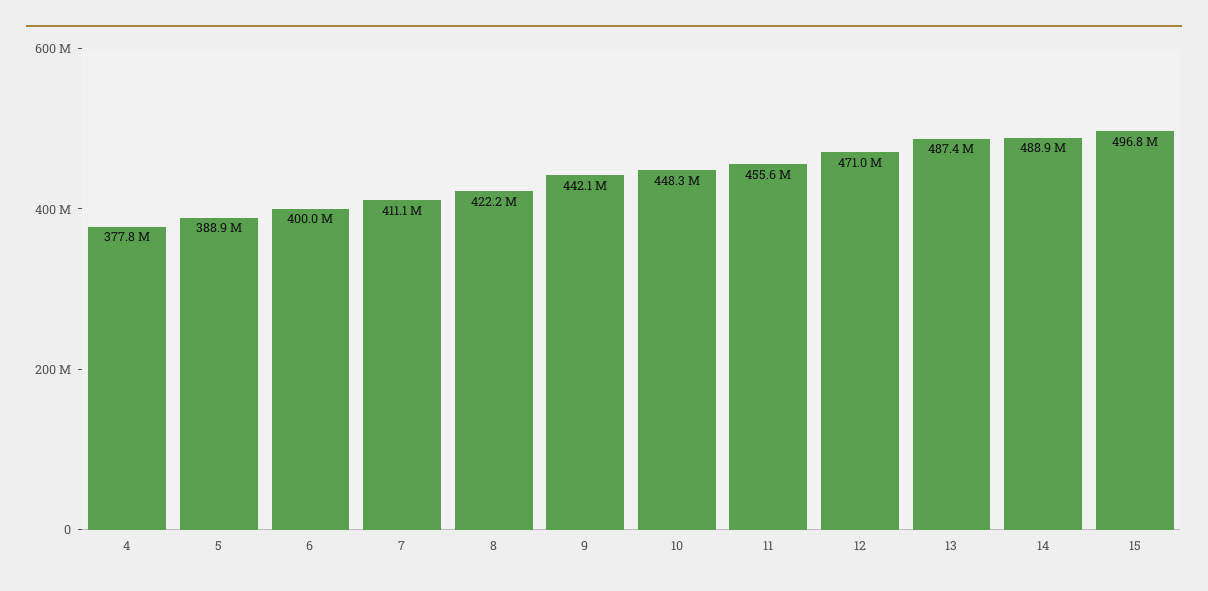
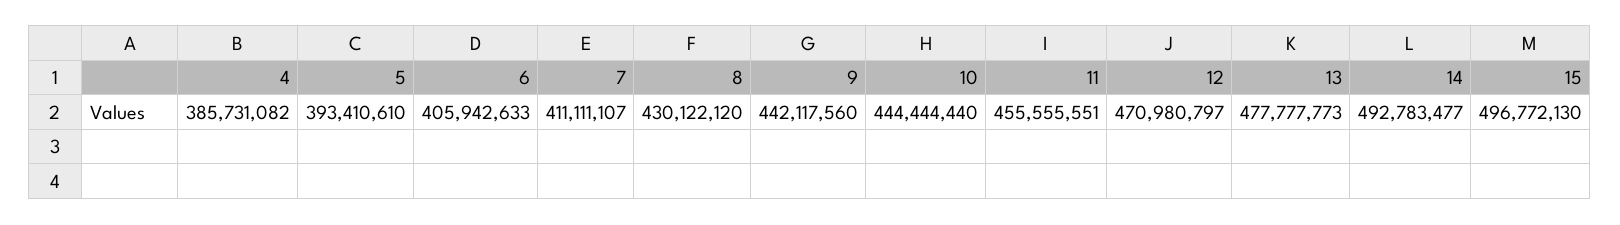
4: 377800000 -> 385731082
5: 388900000 -> 393410610
6: 400000000 -> 405942633
8: 422200000 -> 430122120
10: 448300000 -> 444444440
13: 487400000 -> 477777773
14: 488900000 -> 492783477

